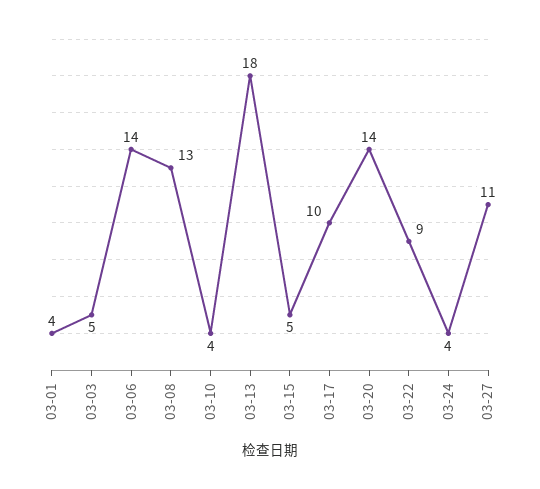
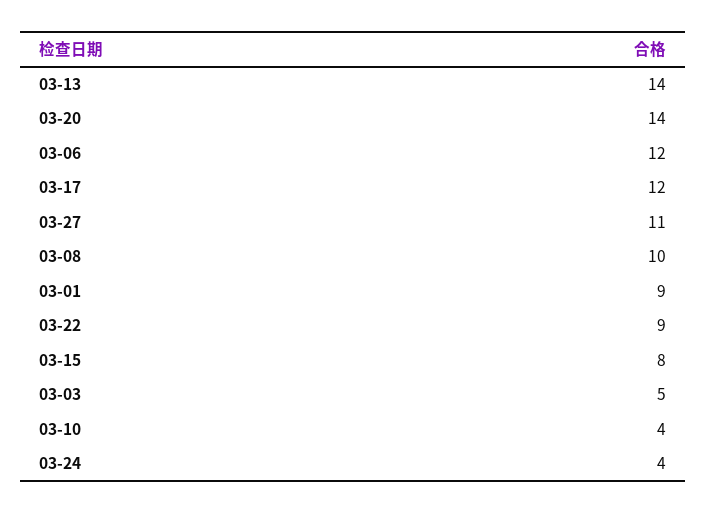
03-01: 4 -> 9
03-06: 14 -> 12
03-08: 13 -> 10
03-13: 18 -> 14
03-15: 5 -> 8
03-17: 10 -> 12

